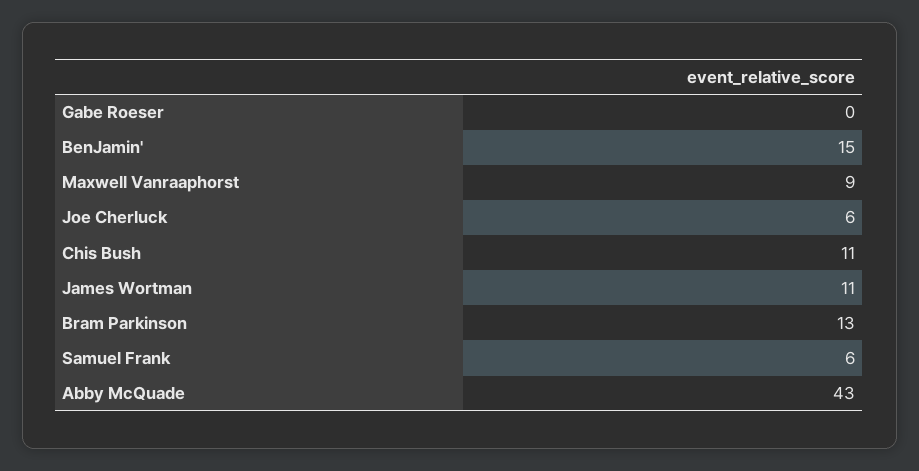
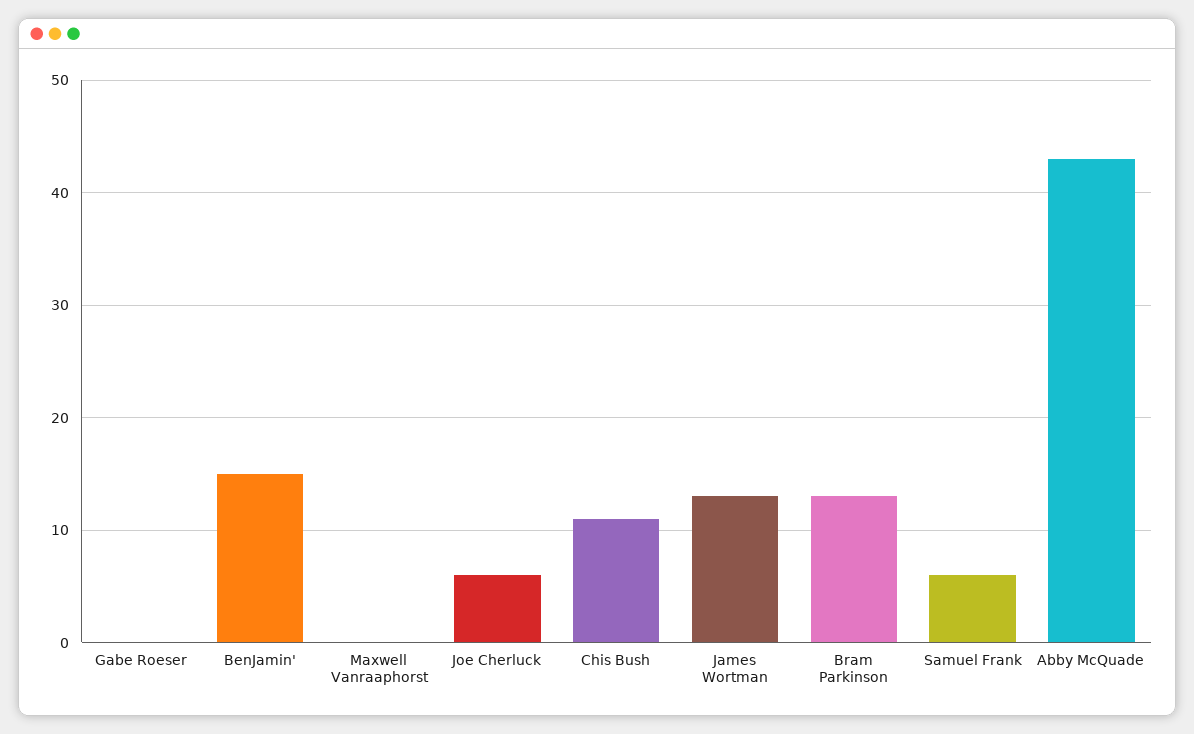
Maxwell Vanraaphorst: 9 -> 0
James Wortman: 11 -> 13

